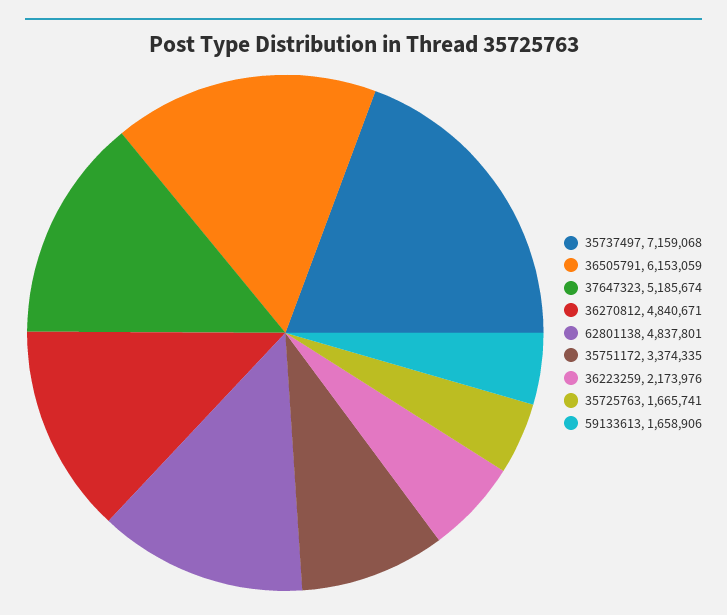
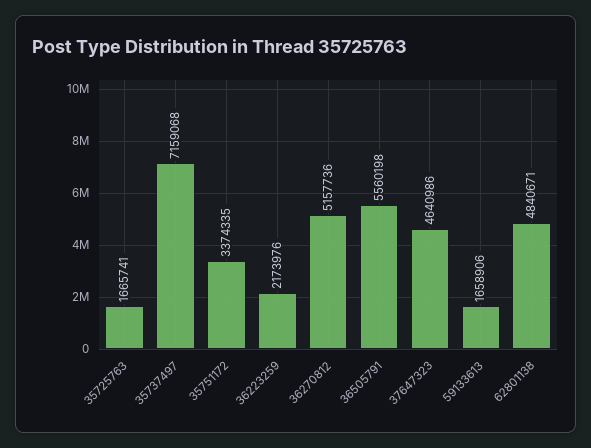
36505791: 6153059 -> 5560198
37647323: 5185674 -> 4640986
36270812: 4840671 -> 5157736
62801138: 4837801 -> 4840671

